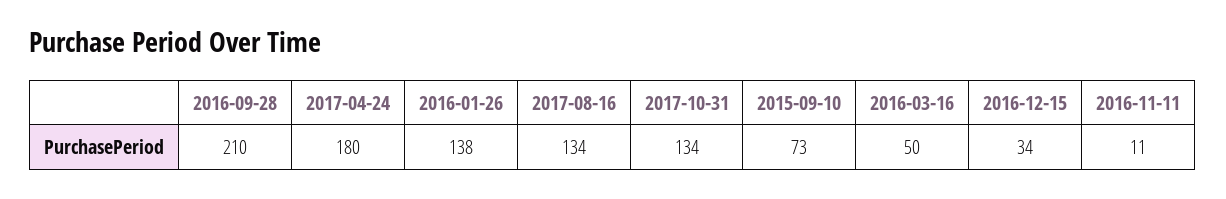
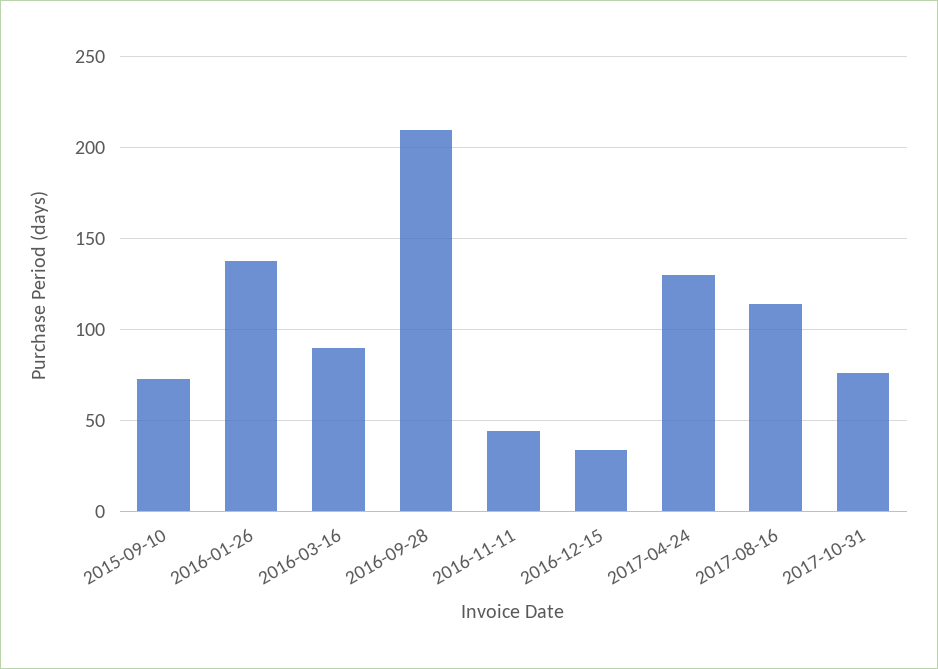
2017-04-24: 180 -> 130
2017-08-16: 134 -> 115
2017-10-31: 134 -> 75
2016-03-16: 50 -> 90
2016-11-11: 11 -> 45

